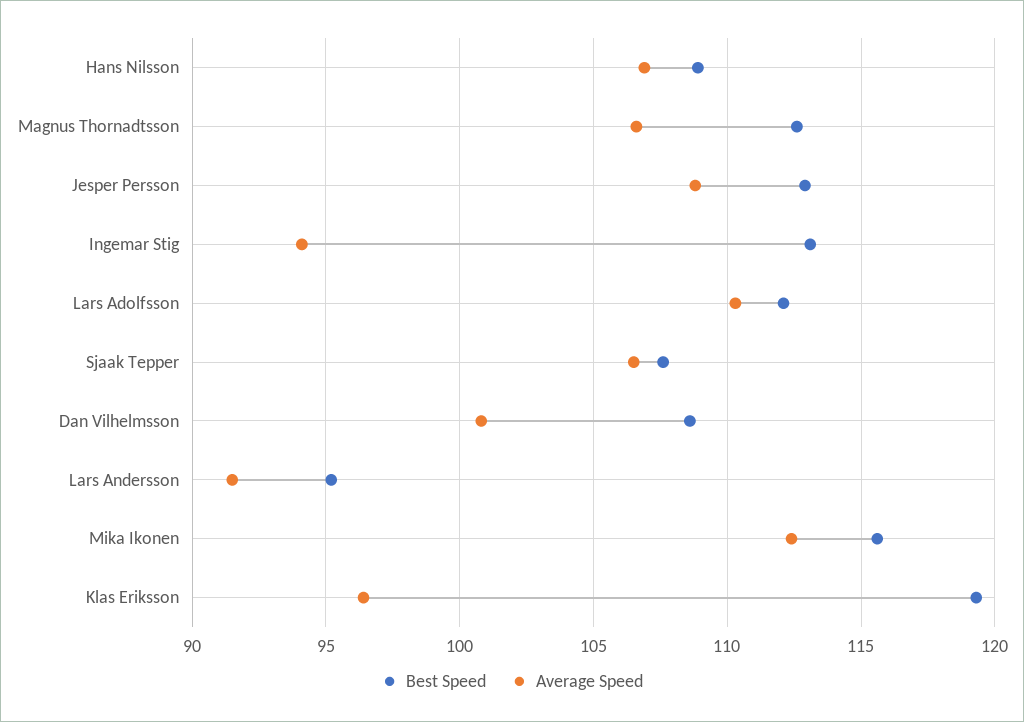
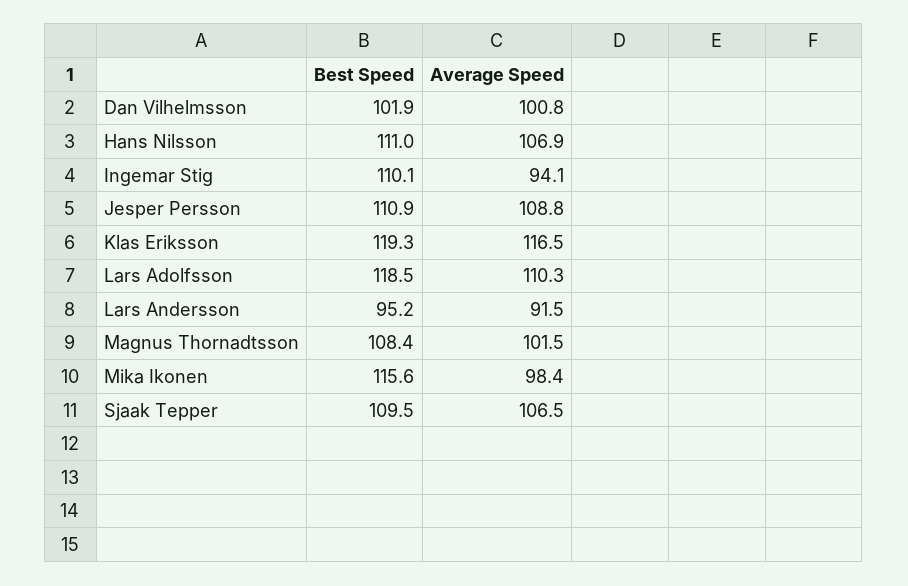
Best Speed, Hans Nilsson: 109 -> 111
Best Speed, Magnus Thornadtsson: 112.5 -> 108.4
Average Speed, Magnus Thornadtsson: 106.5 -> 101.5
Best Speed, Jesper Persson: 113 -> 110.9
Best Speed, Ingemar Stig: 113 -> 110.1
Best Speed, Lars Adolfsson: 112 -> 118.5
Best Speed, Sjaak Tepper: 107.5 -> 109.5
Best Speed, Dan Vilhelmsson: 108.5 -> 101.9
Average Speed, Mika Ikonen: 112.5 -> 98.4
Average Speed, Klas Eriksson: 96.5 -> 116.5

